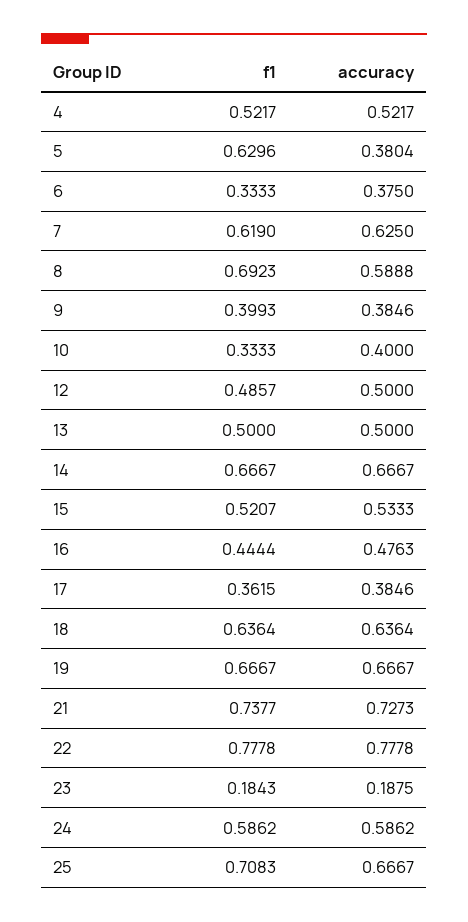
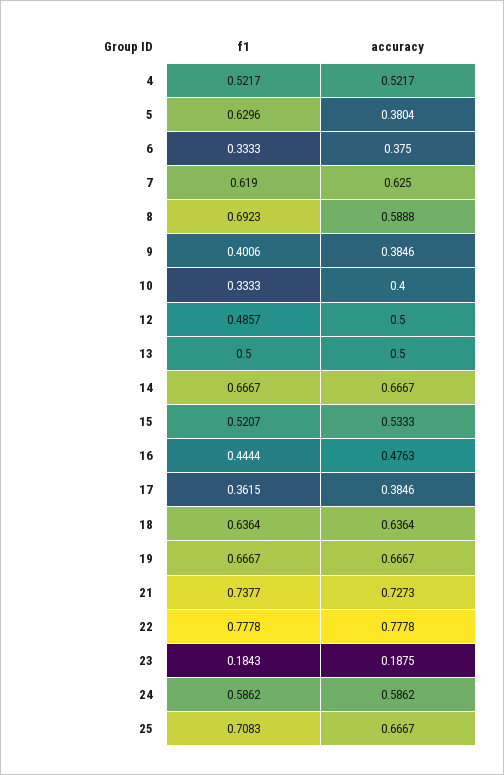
f1, 9: 0.3993 -> 0.4006

